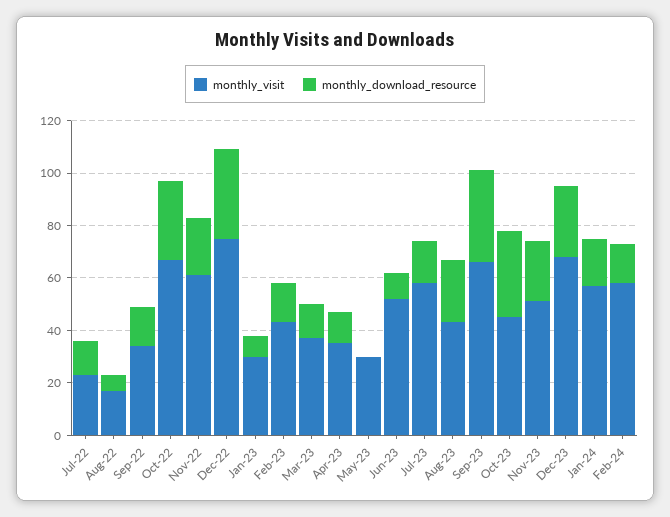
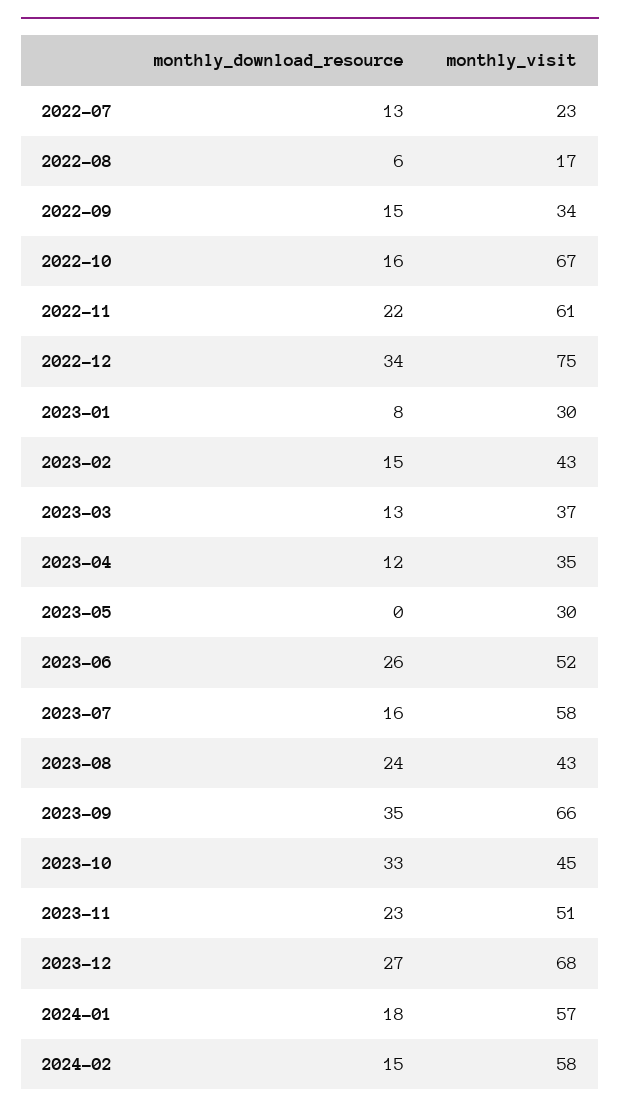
monthly_download_resource, Oct-22: 30 -> 16
monthly_download_resource, Jun-23: 10 -> 26

